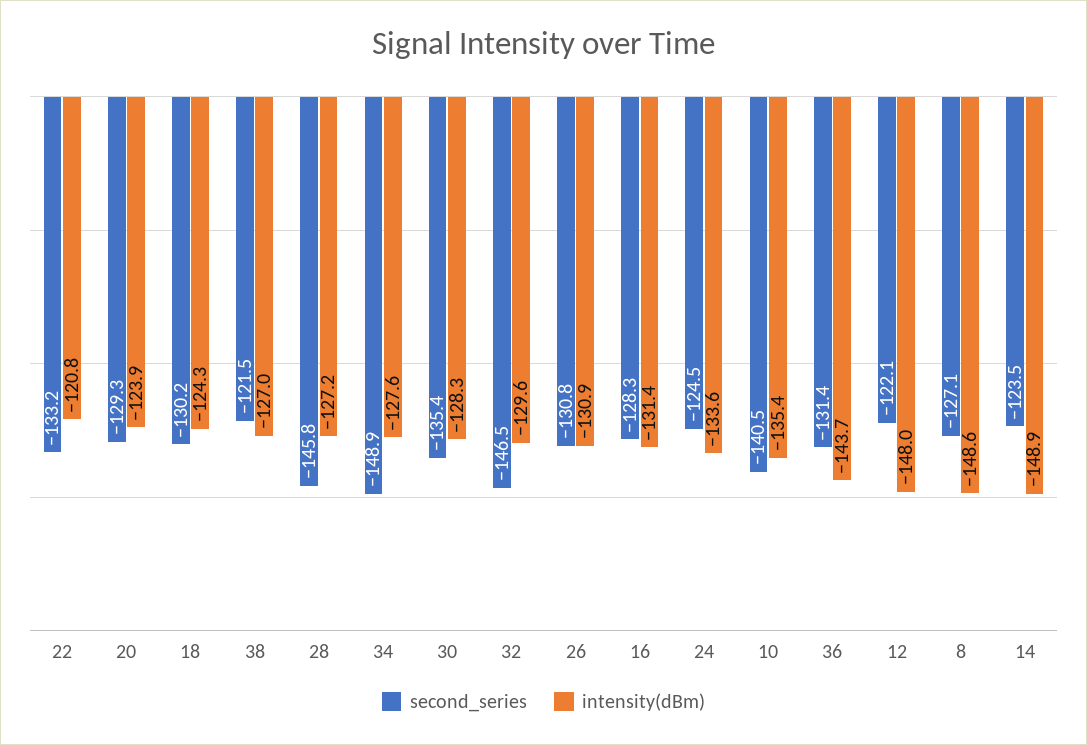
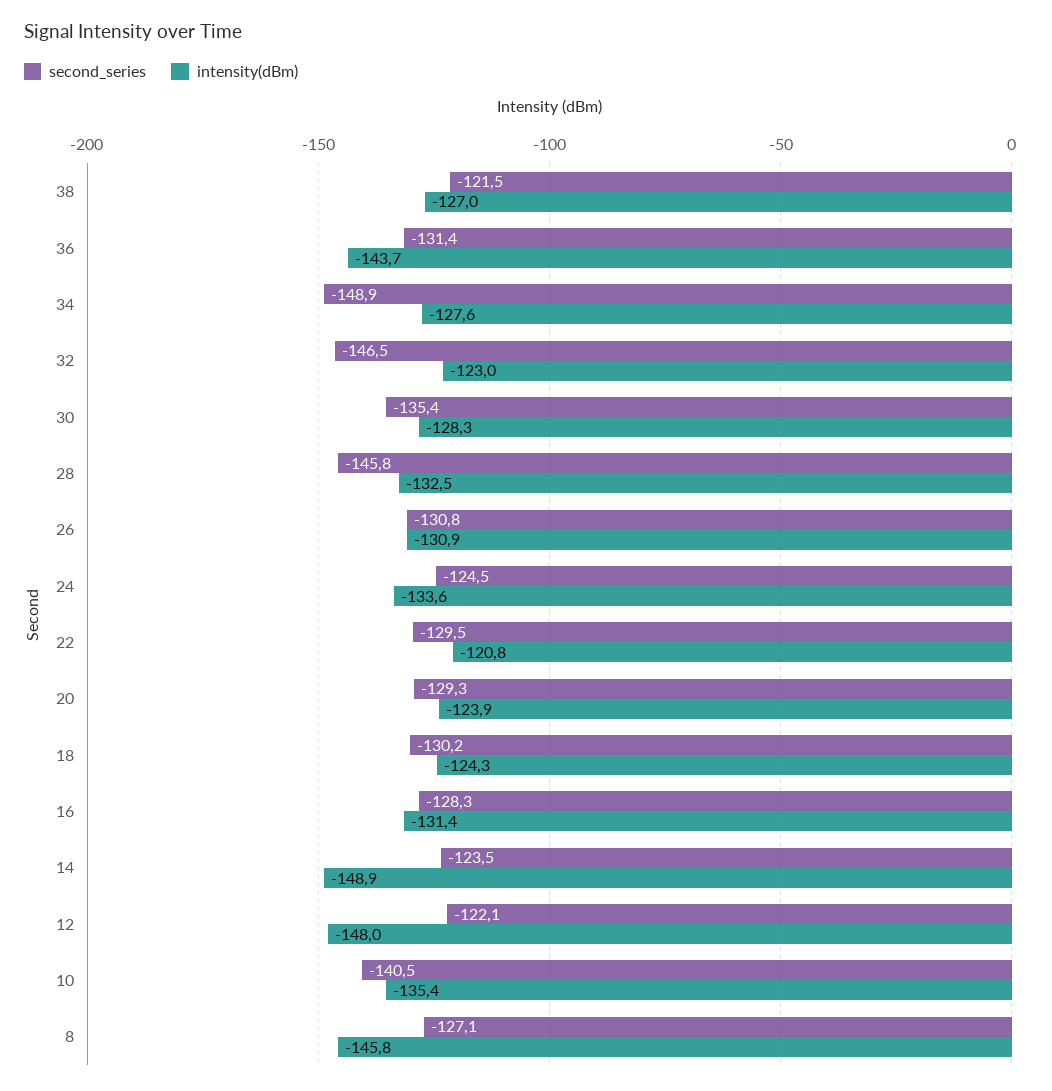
second_series, 22: -133.2 -> -129.5
intensity(dBm), 28: -127.2 -> -132.5
intensity(dBm), 32: -129.6 -> -123
intensity(dBm), 8: -148.6 -> -145.8

